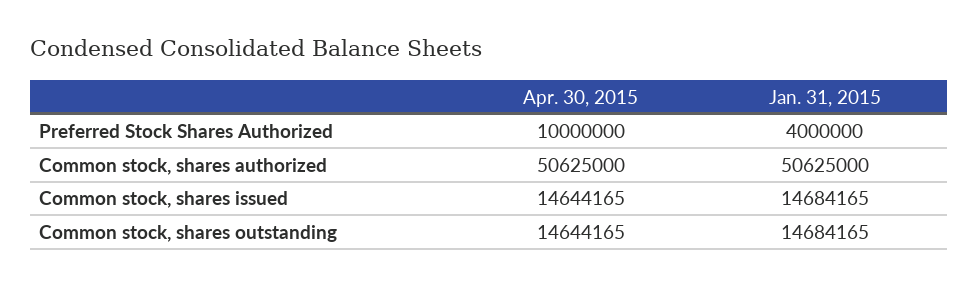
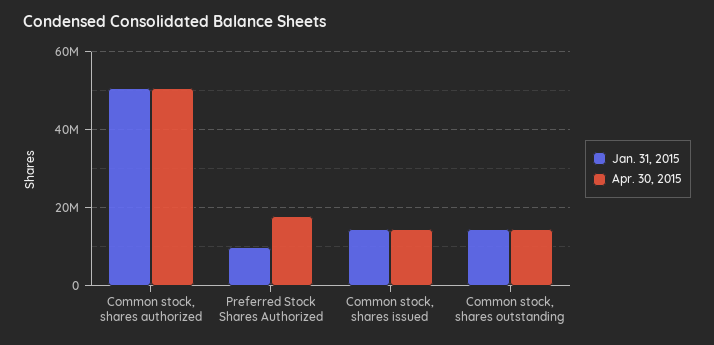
Apr. 30, 2015, Preferred Stock Shares Authorized: 10000000 -> 18000000
Jan. 31, 2015, Preferred Stock Shares Authorized: 4000000 -> 10000000

